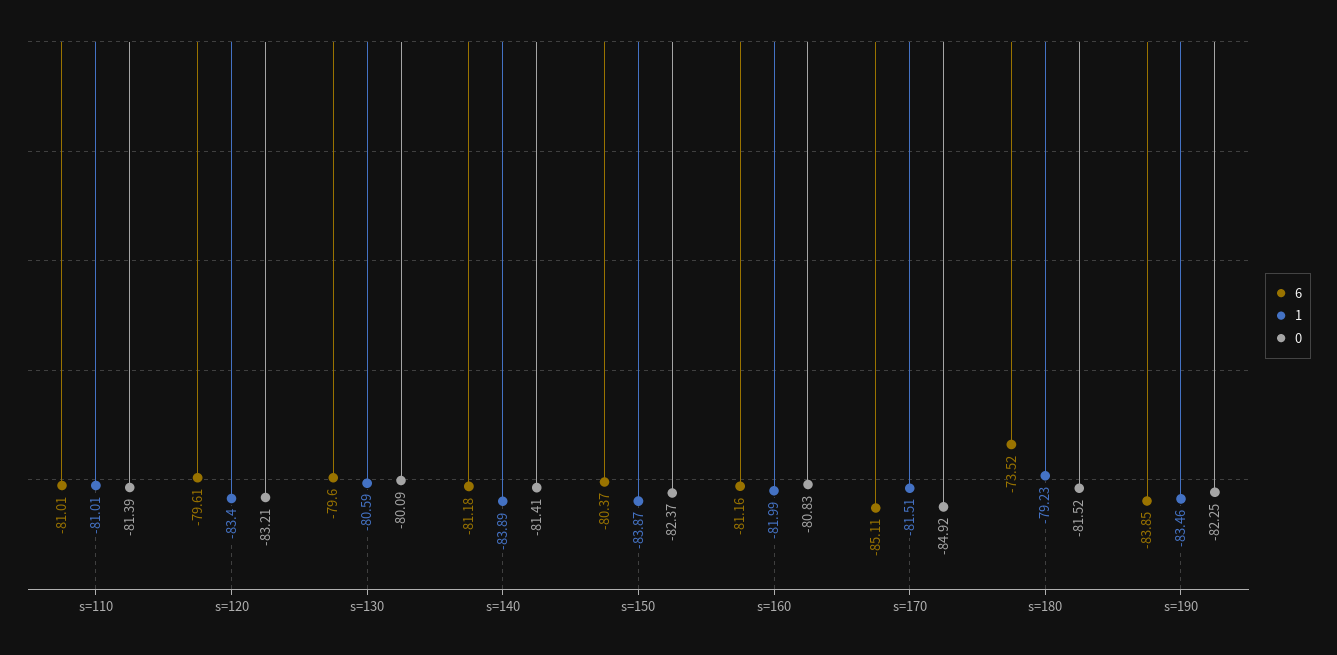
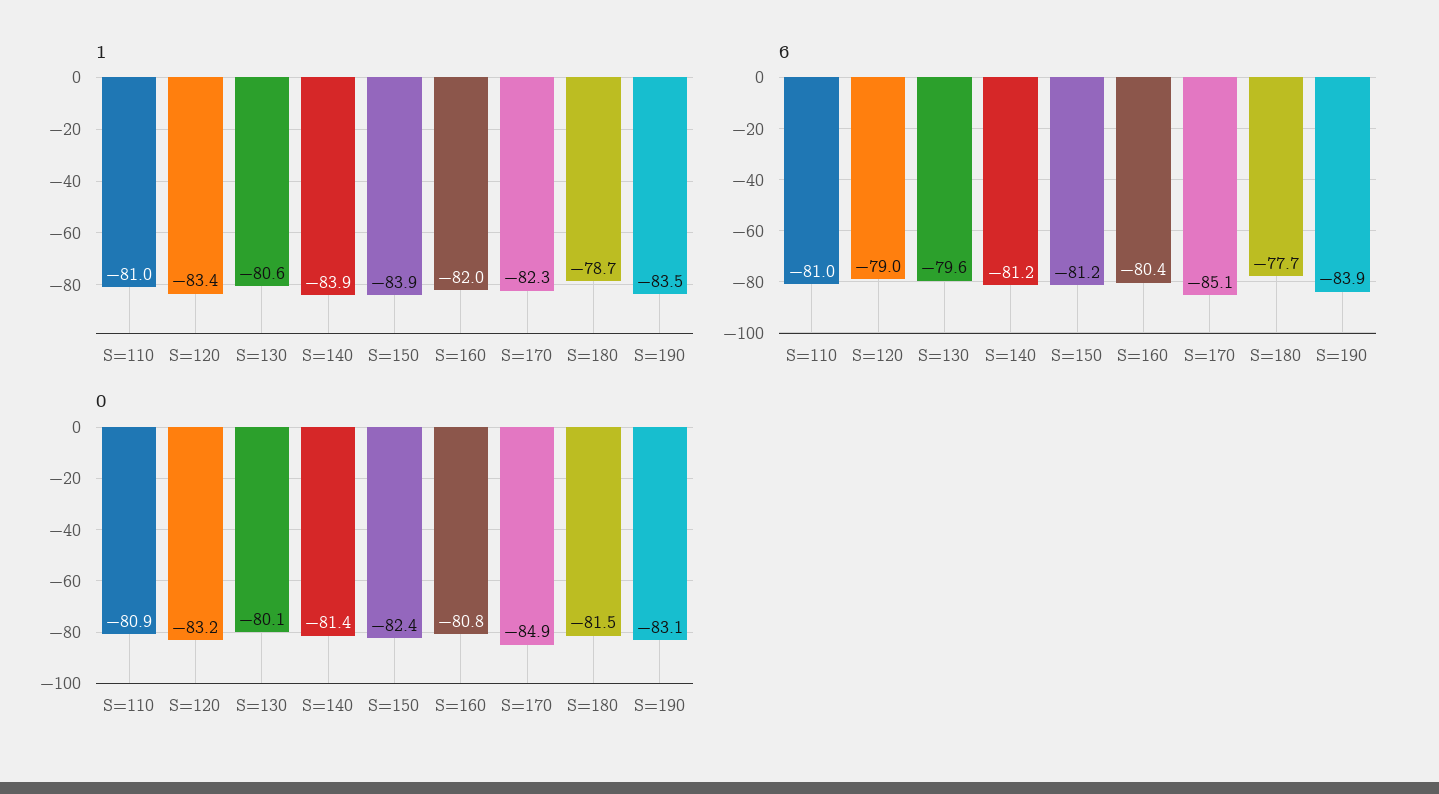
0, s=110: -81.39 -> -80.9
6, s=120: -79.61 -> -79
6, s=150: -80.37 -> -81.2
6, s=160: -81.16 -> -80.4
1, s=170: -81.51 -> -82.3
6, s=180: -73.52 -> -77.7
1, s=180: -79.23 -> -78.7
0, s=190: -82.25 -> -83.1

